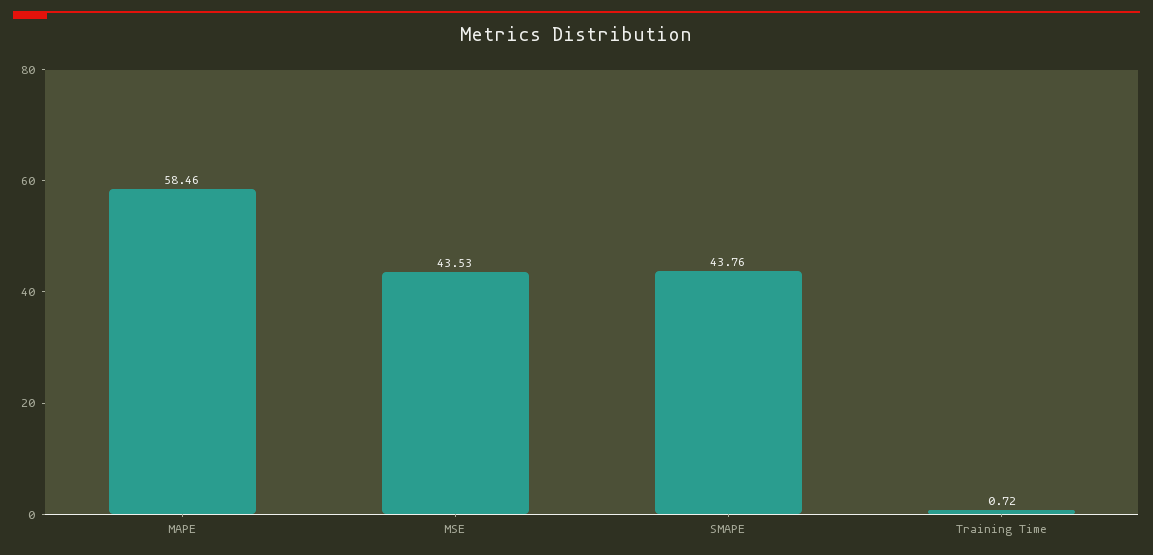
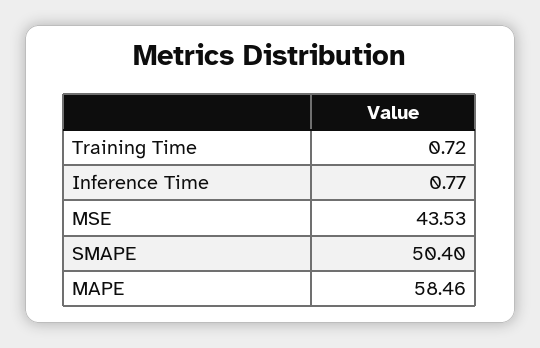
SMAPE: 43.76 -> 50.4
Inference Time: none -> 0.77

